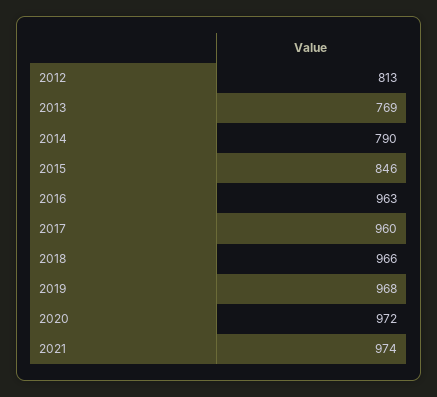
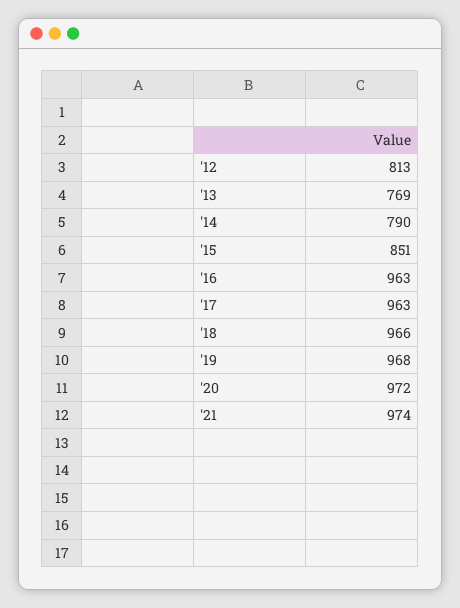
2015: 846 -> 851
2017: 960 -> 963

